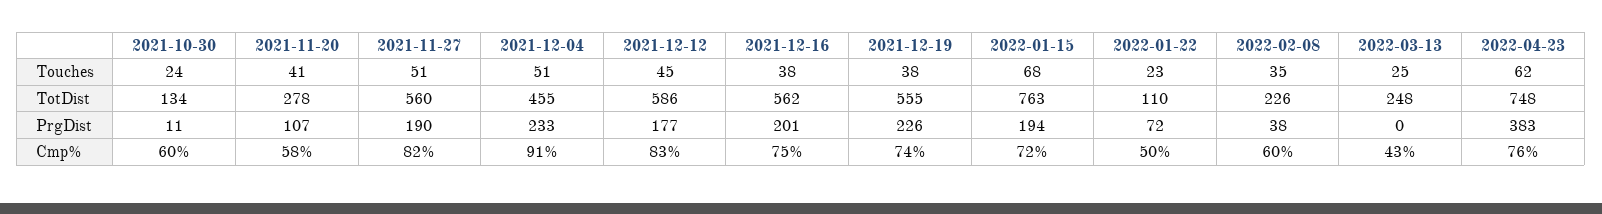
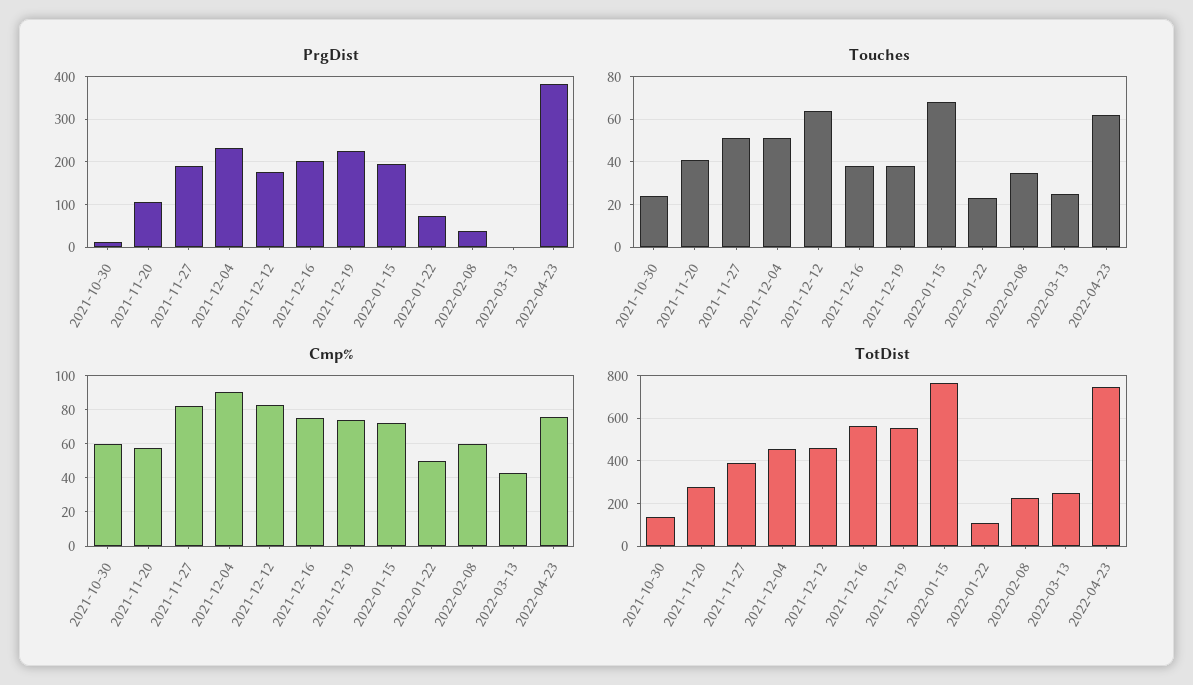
Touches, 2021-12-12: 45 -> 65
TotDist, 2021-11-27: 560 -> 400
TotDist, 2021-12-12: 586 -> 450

